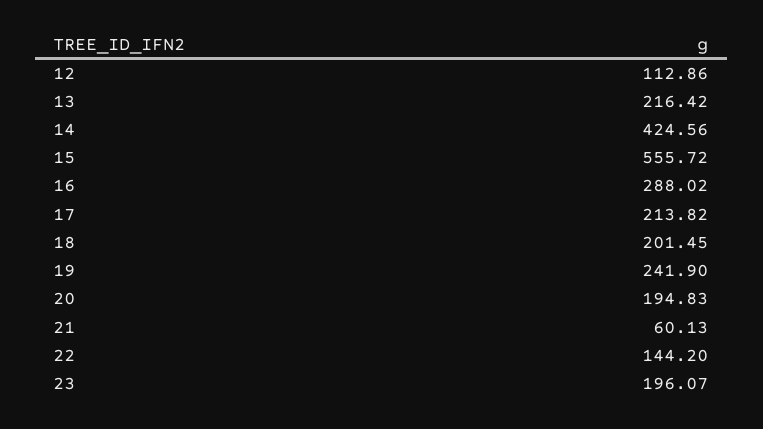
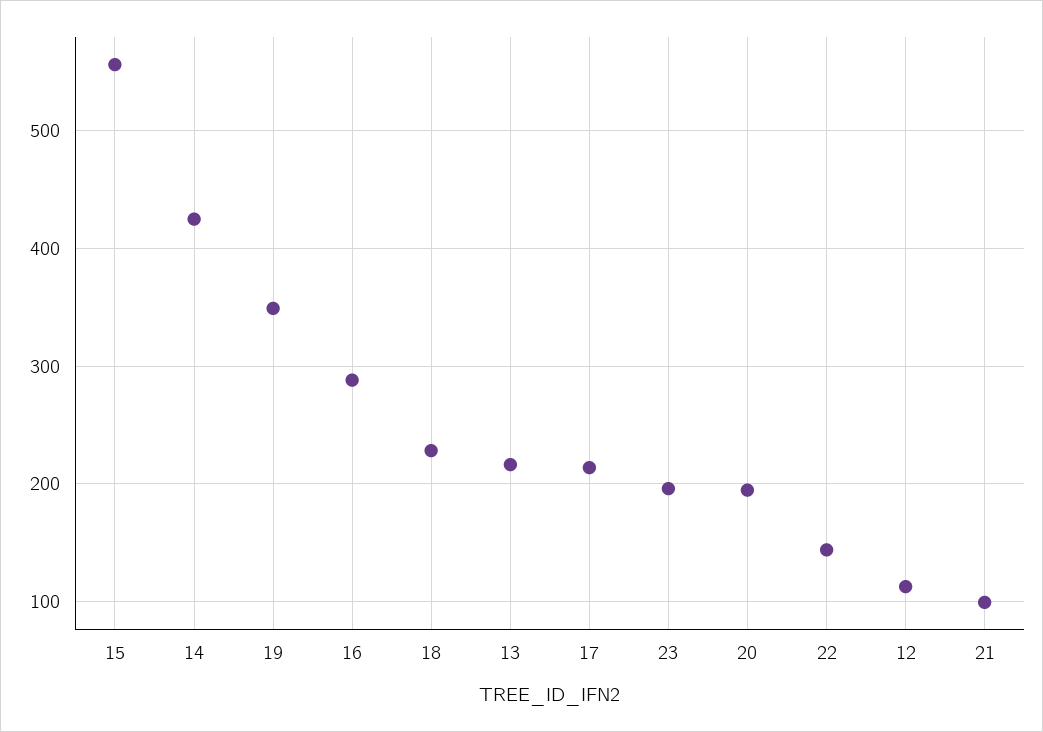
18: 201.45 -> 230
19: 241.9 -> 350
21: 60.13 -> 100

